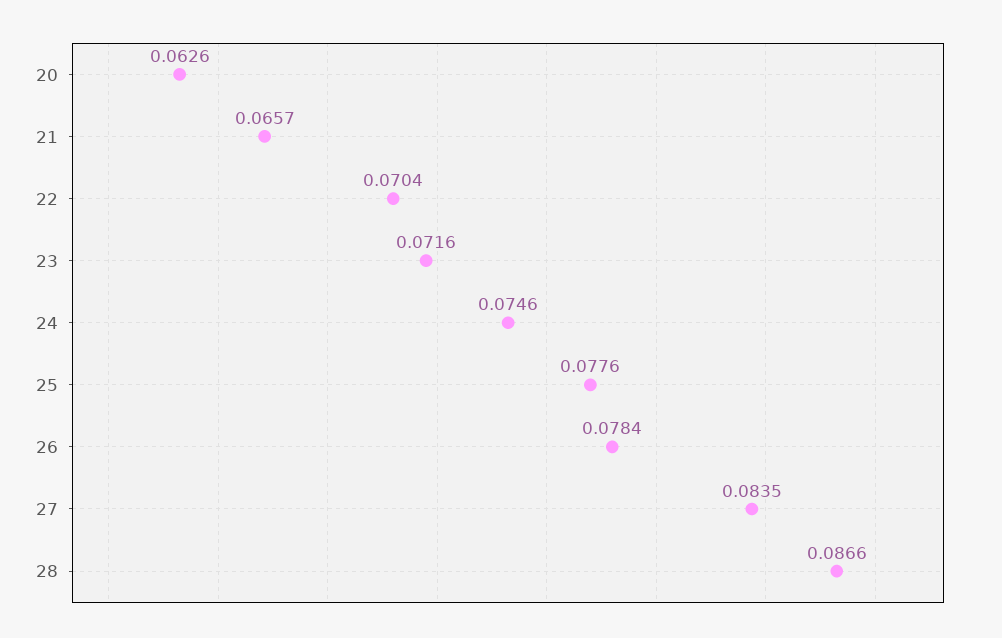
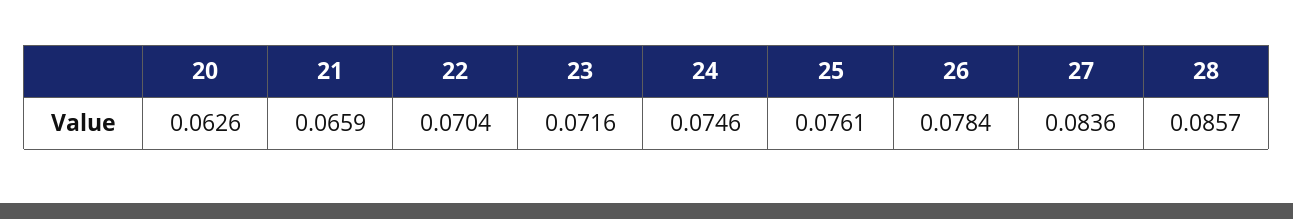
21: 0.0657 -> 0.0659
25: 0.0776 -> 0.0761
27: 0.0835 -> 0.0836
28: 0.0866 -> 0.0857

